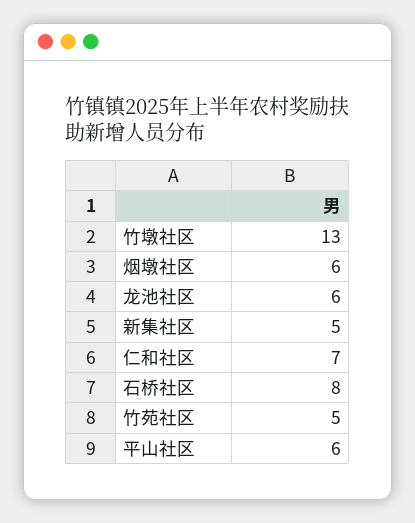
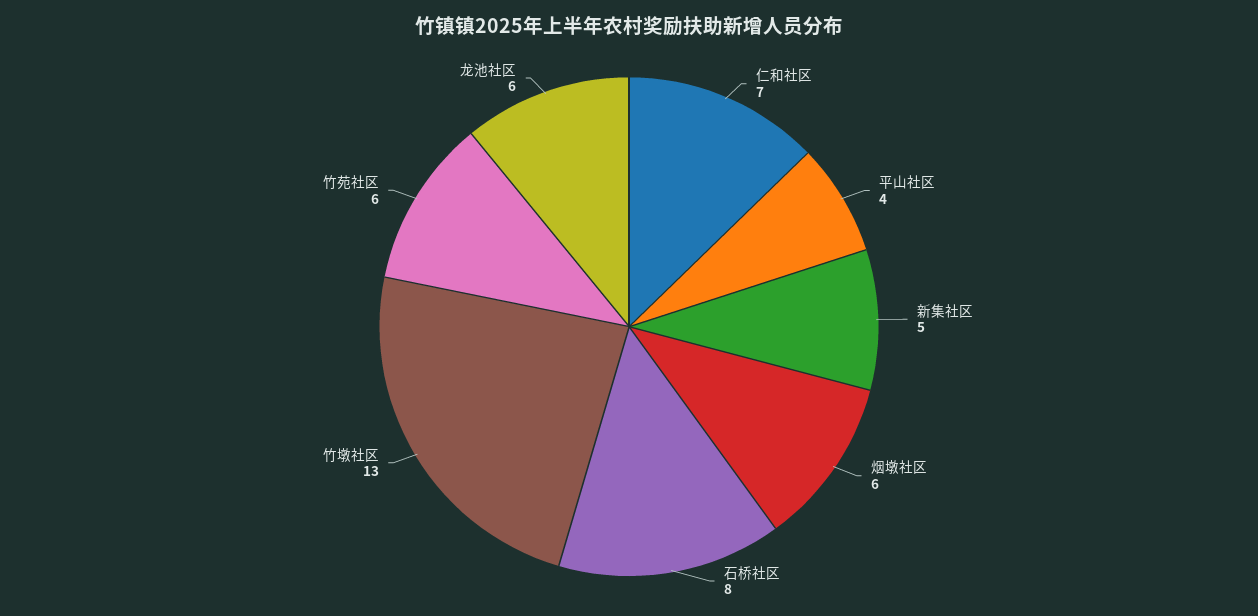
竹苑社区: 5 -> 6
平山社区: 6 -> 4

